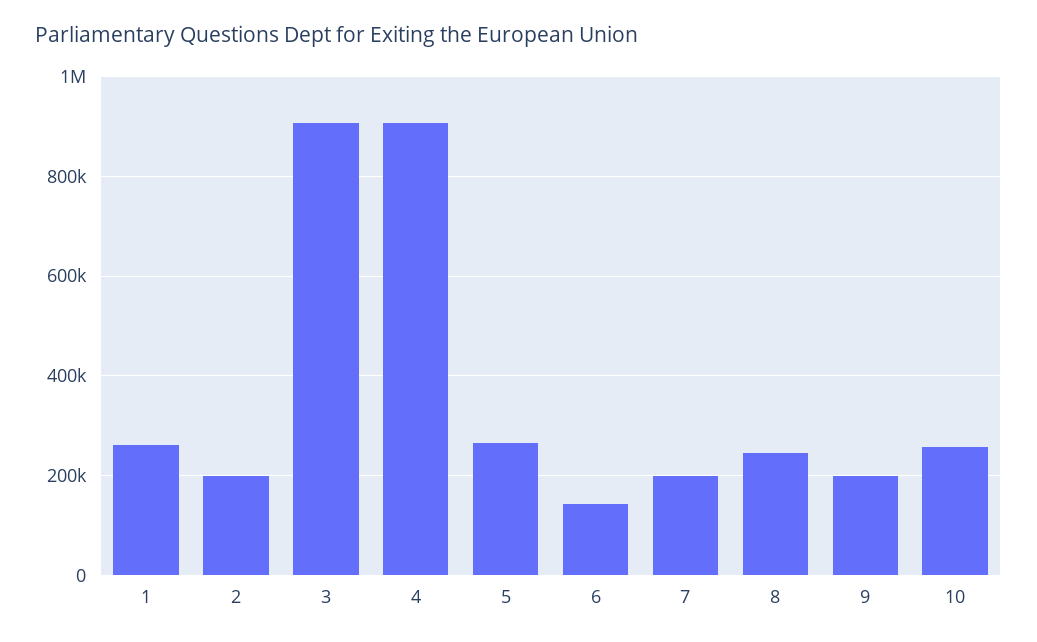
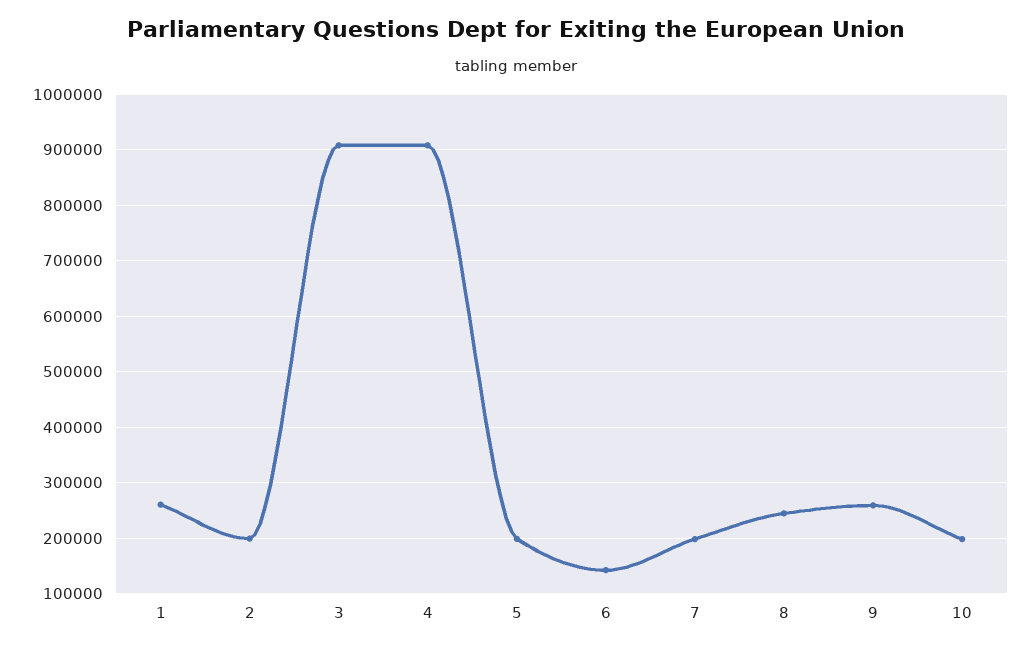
5: 260000 -> 200000
9: 200000 -> 260000
10: 260000 -> 200000

